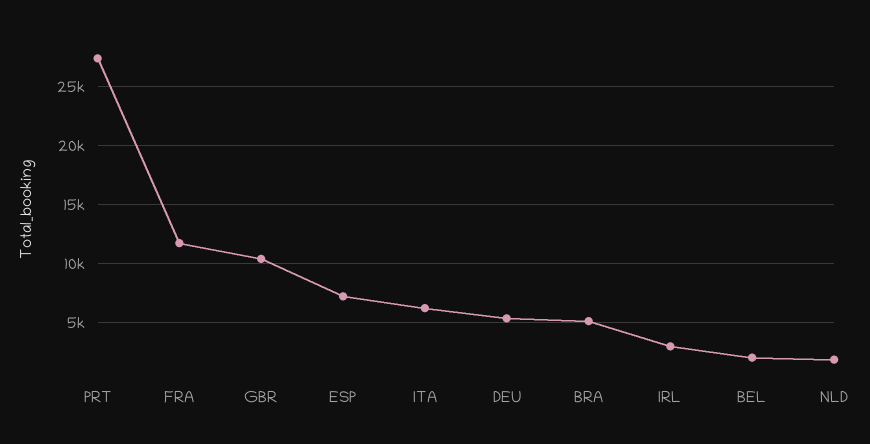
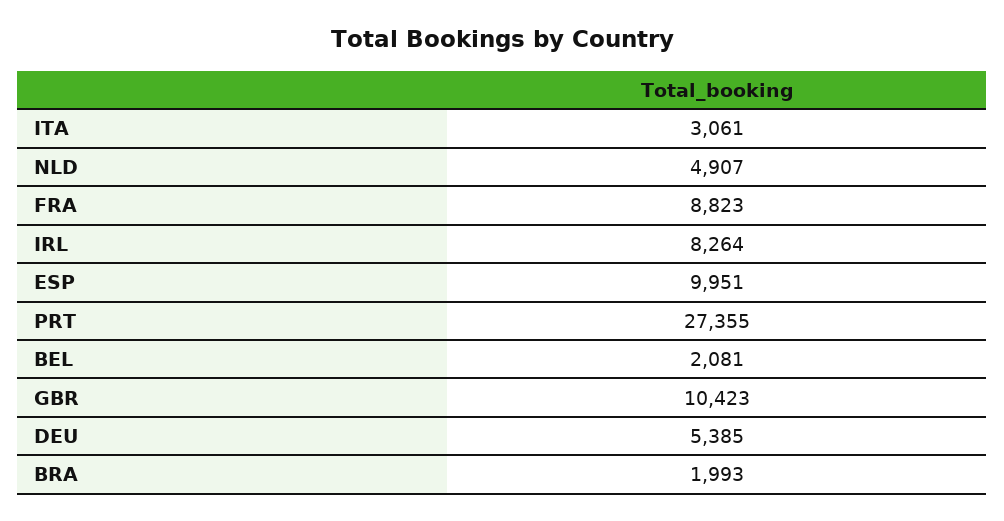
FRA: 12000 -> 8823
ESP: 7000 -> 9951
ITA: 6000 -> 3061
BRA: 5000 -> 1993
IRL: 3000 -> 8264
NLD: 2000 -> 4907

